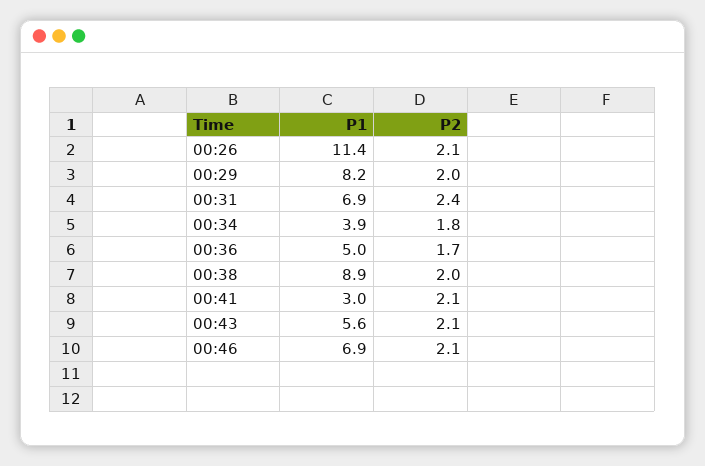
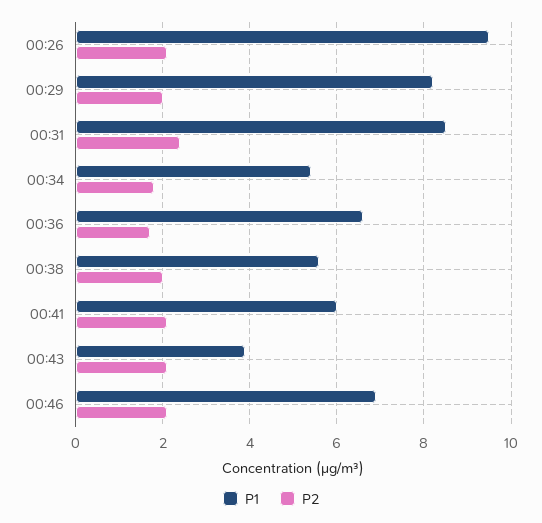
P1, 00:26: 11.4 -> 9.5
P1, 00:31: 6.9 -> 8.5
P1, 00:34: 3.9 -> 5.5
P1, 00:36: 5 -> 6.5
P1, 00:38: 8.9 -> 5.5
P1, 00:41: 3 -> 6
P1, 00:43: 5.6 -> 4

